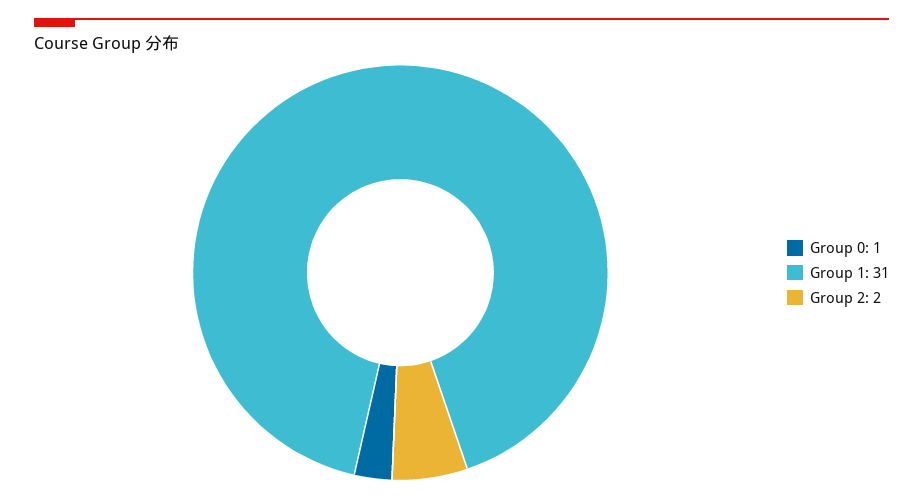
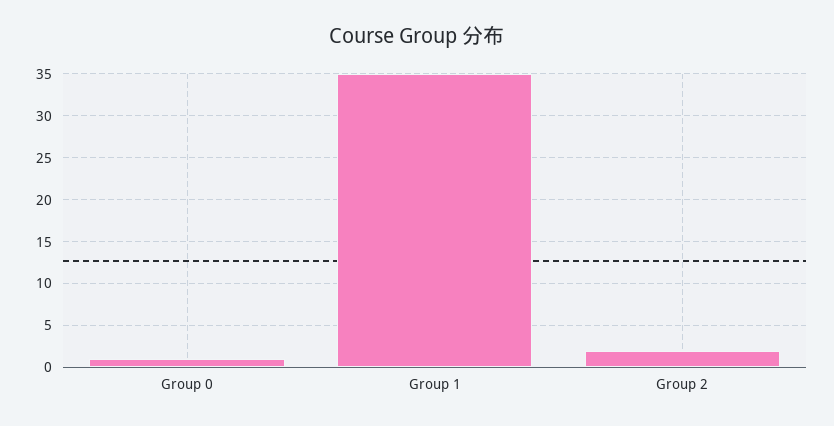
Group 1: 31 -> 35

